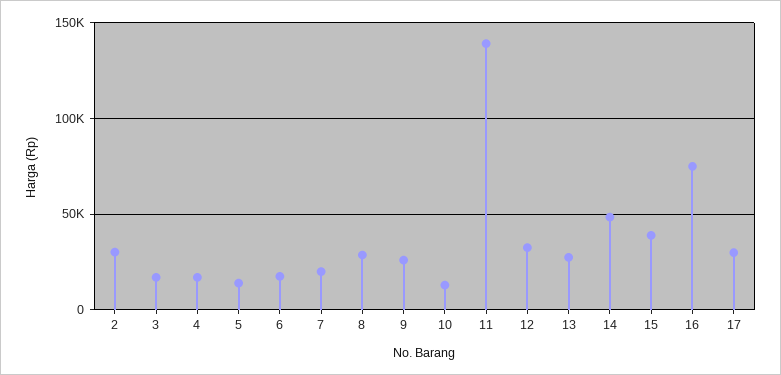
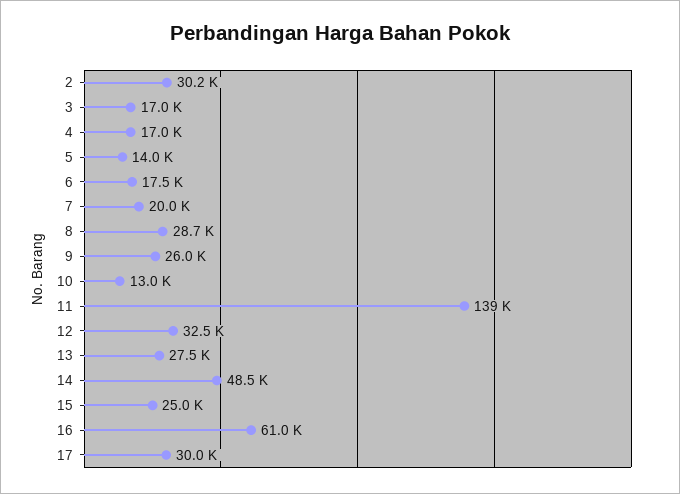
15: 40000 -> 25000
16: 75000 -> 61000

